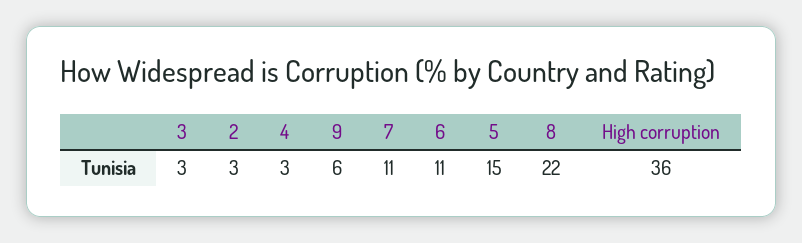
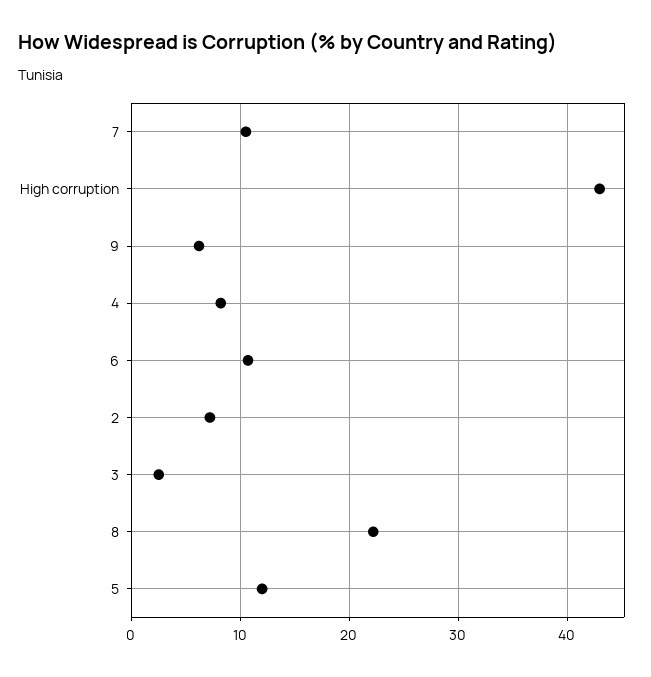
2: 3 -> 7
4: 3 -> 8
5: 15 -> 12
High corruption: 36 -> 43

